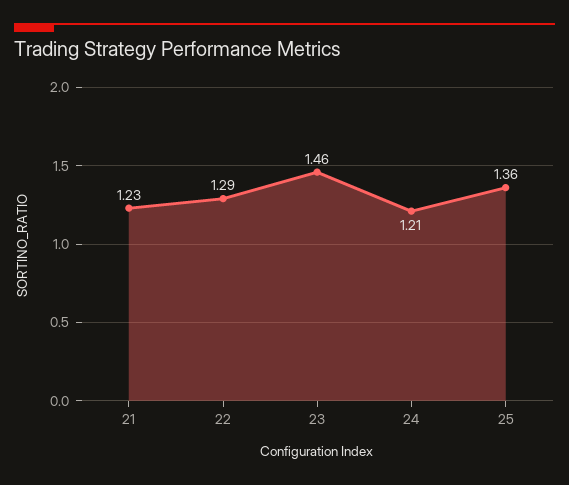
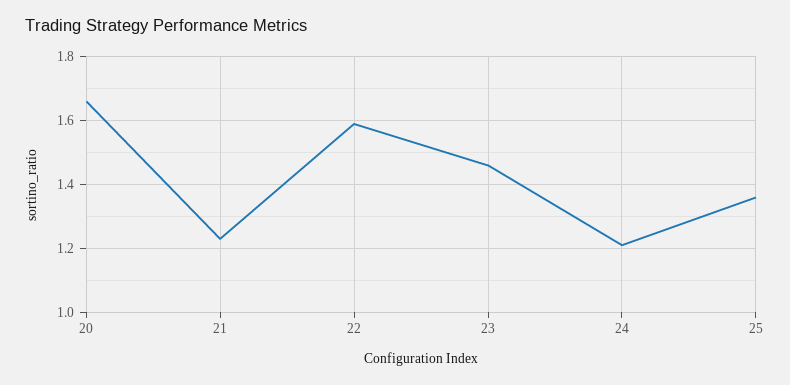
22: 1.29 -> 1.6
20: none -> 1.65

